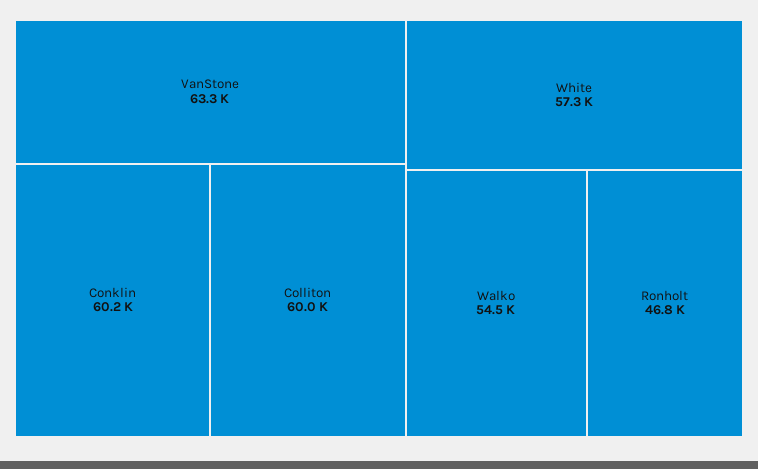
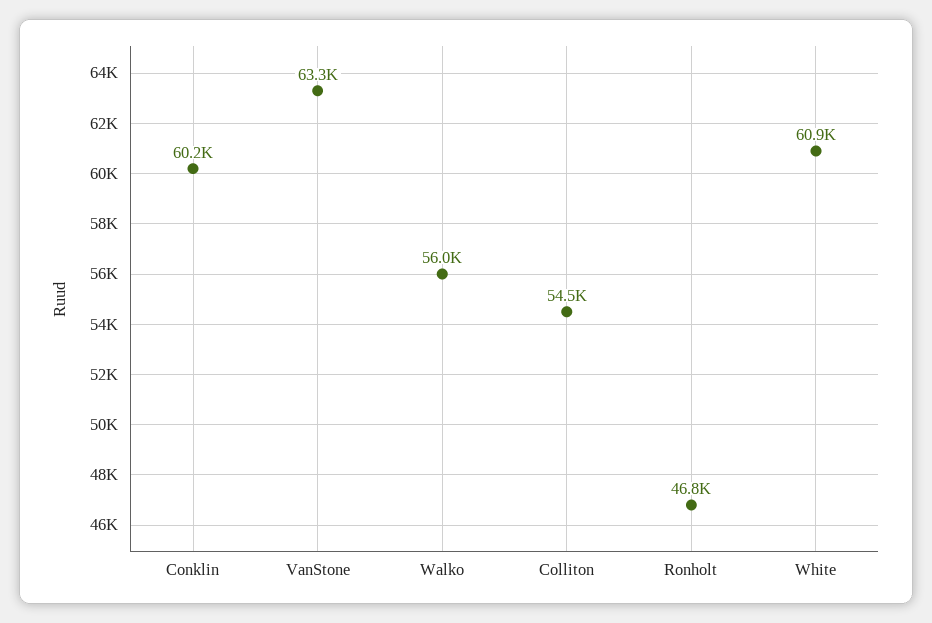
Colliton: 60000 -> 54500
White: 57300 -> 60900
Walko: 54500 -> 56000

